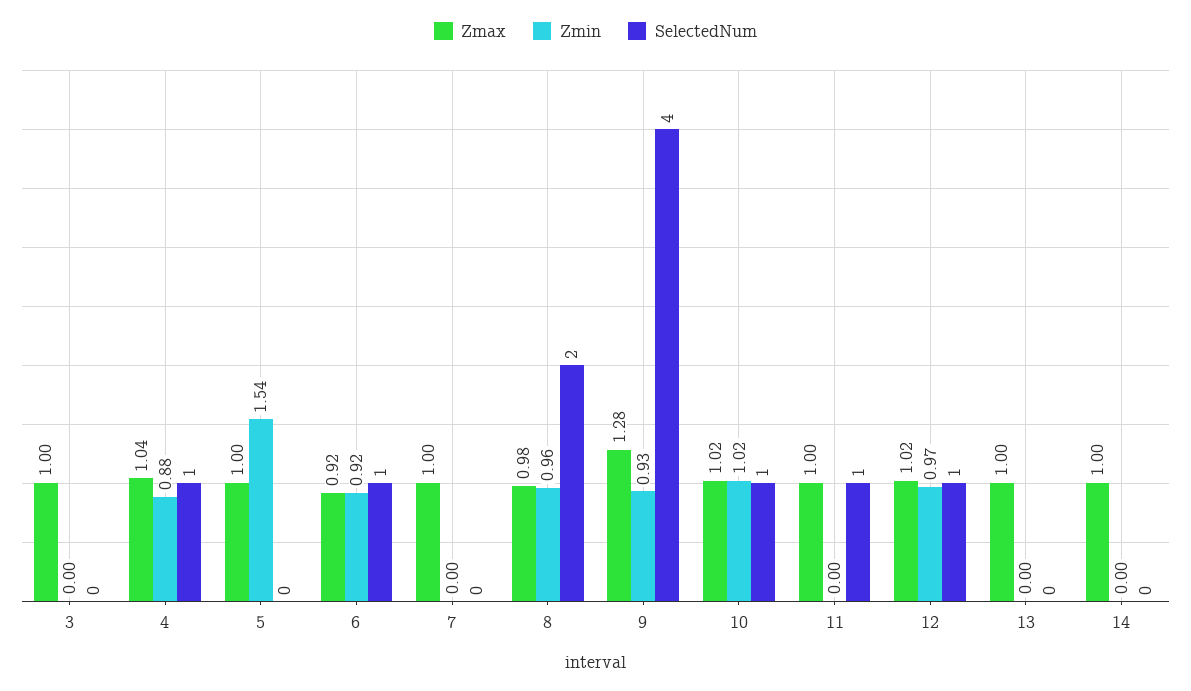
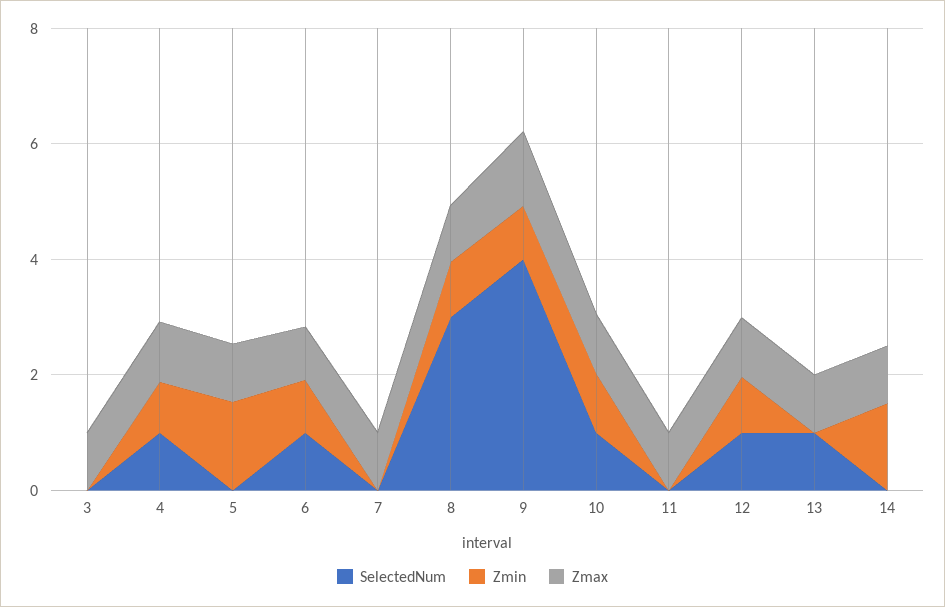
SelectedNum, 8: 2 -> 3
SelectedNum, 11: 1 -> 0
SelectedNum, 13: 0 -> 1
Zmin, 14: 0 -> 1.5

